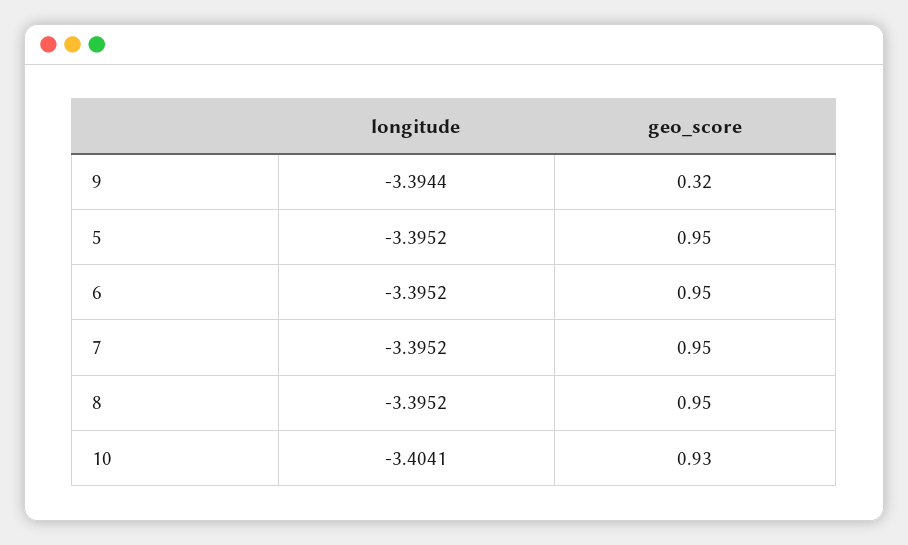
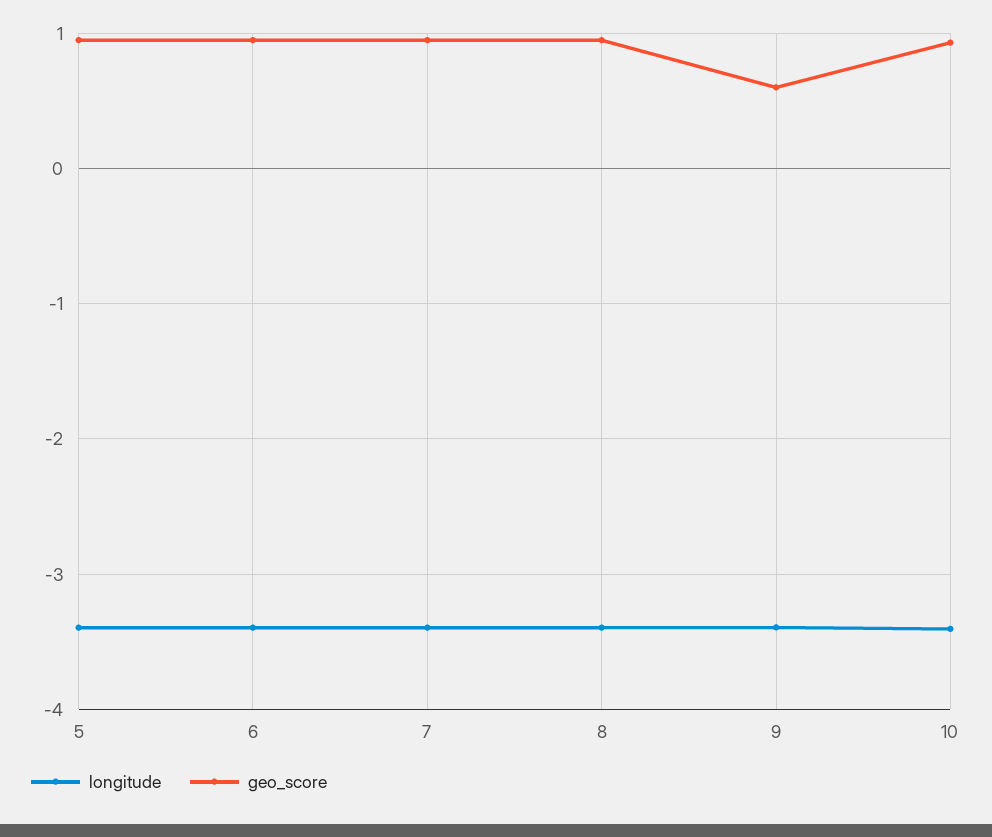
geo_score, 9: 0.32 -> 0.6

